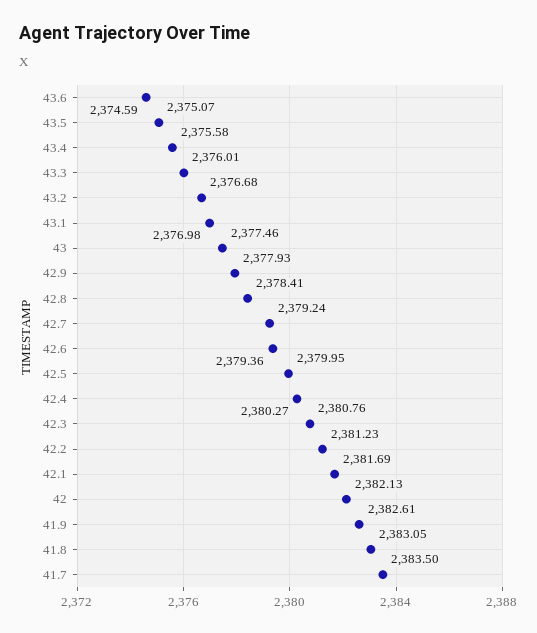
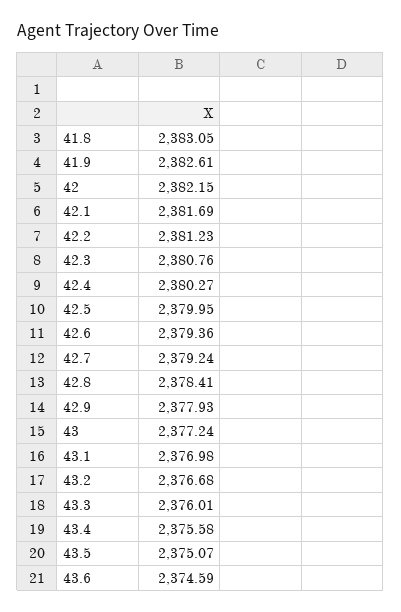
43: 2377.46 -> 2377.24
42: 2382.13 -> 2382.15
41.7: 2383.5 -> none

